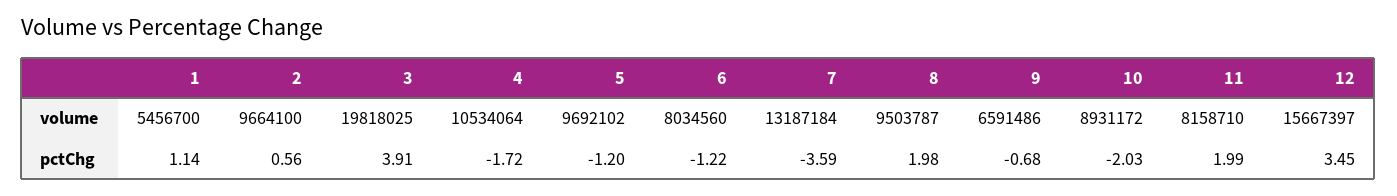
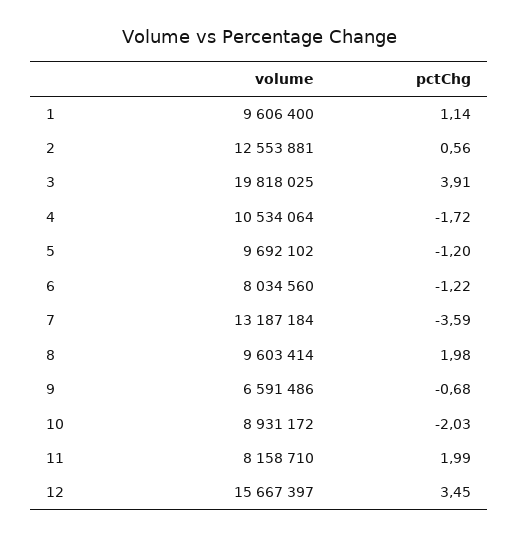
1, volume: 5456700 -> 9606400
2, volume: 9664100 -> 12553881
8, volume: 9503787 -> 9603414

